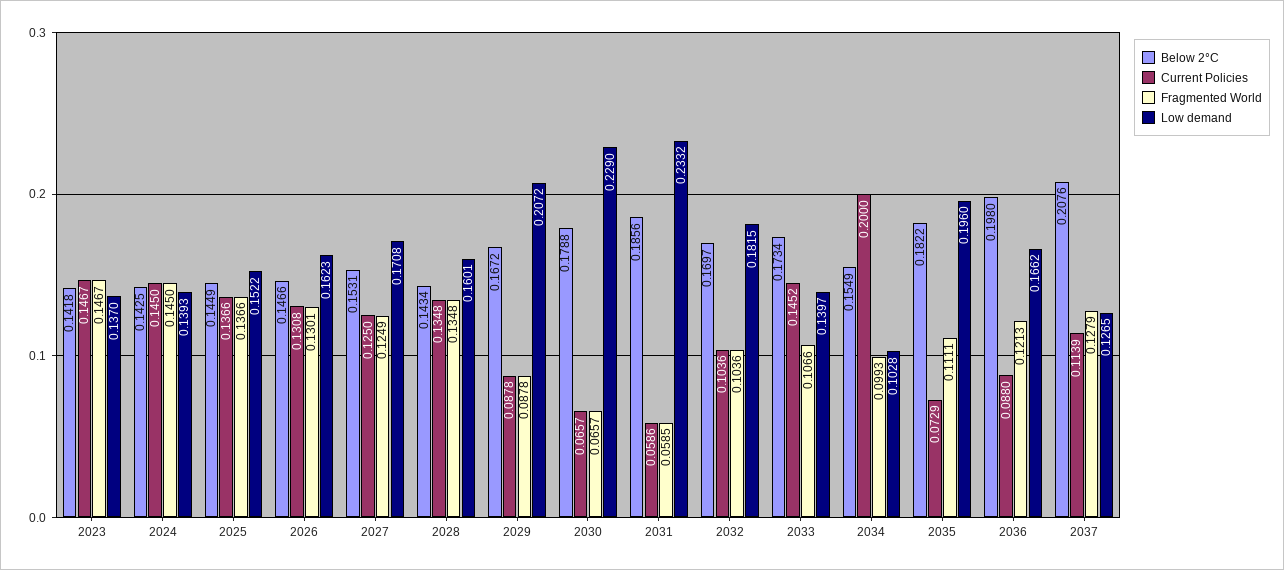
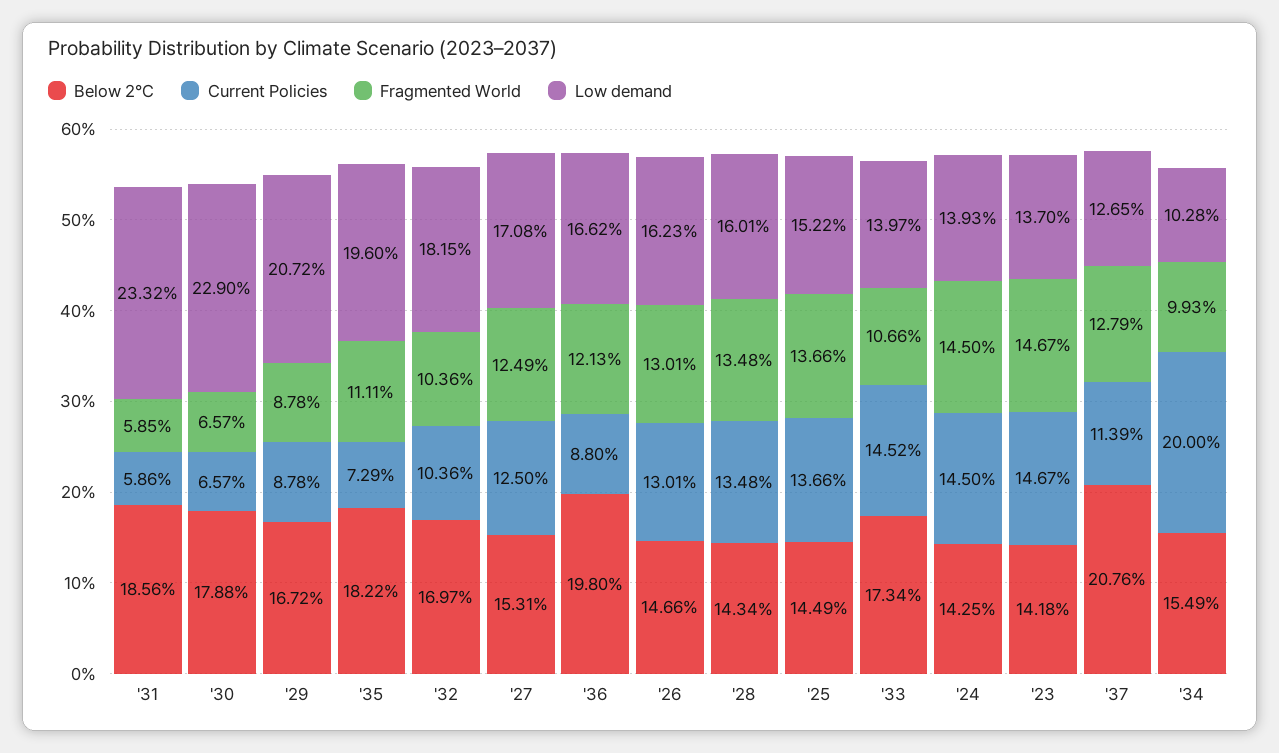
Current Policies, 2026: 0.1308 -> 0.1301

